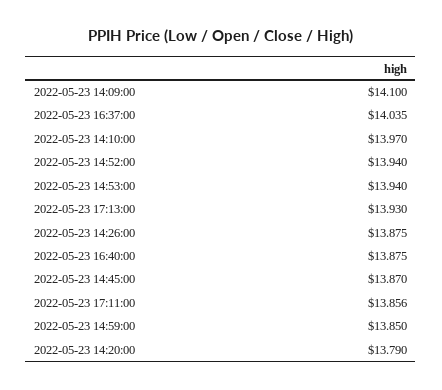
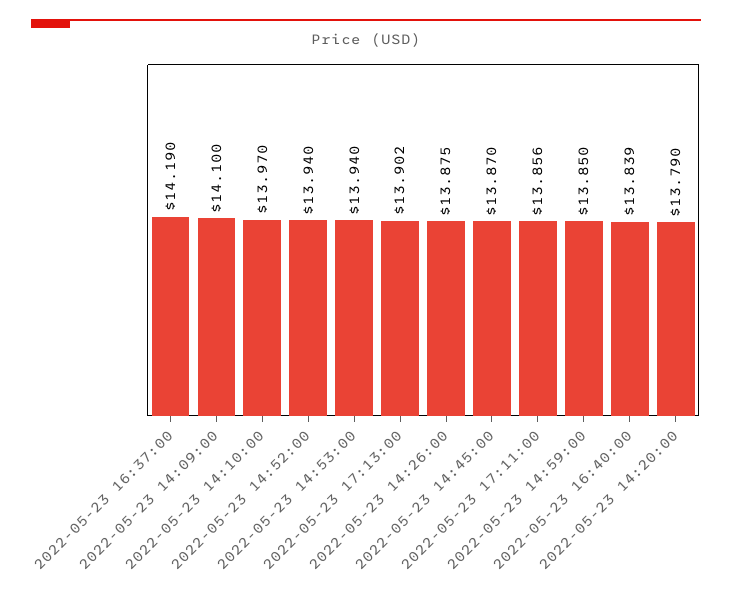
2022-05-23 16:37:00: 14.035 -> 14.19
2022-05-23 17:13:00: 13.93 -> 13.902
2022-05-23 16:40:00: 13.875 -> 13.839

